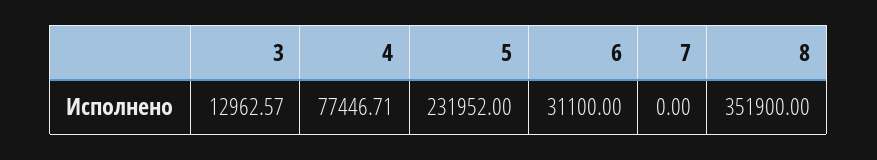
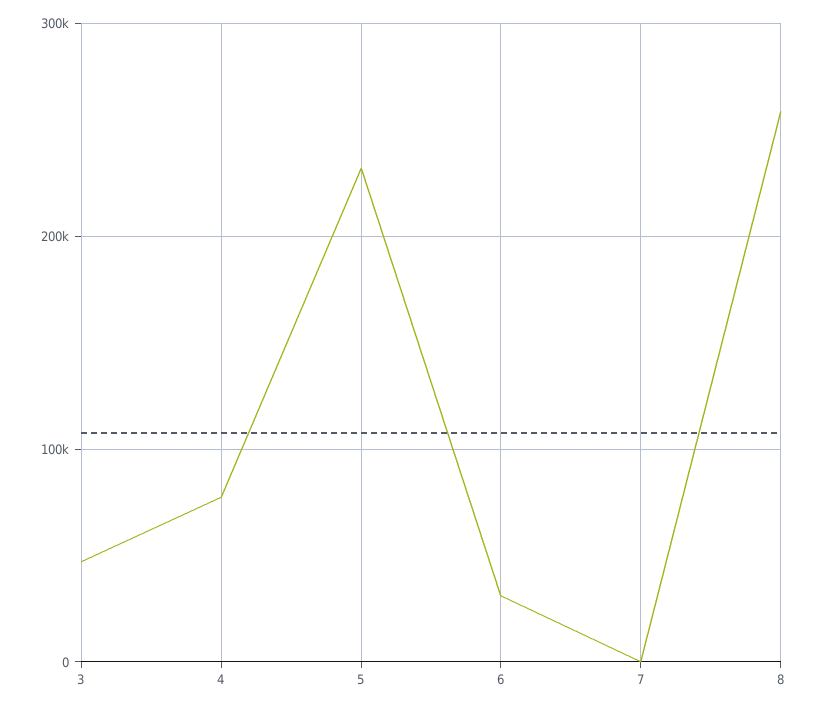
3: 12962.57 -> 50000
8: 351900 -> 260000

